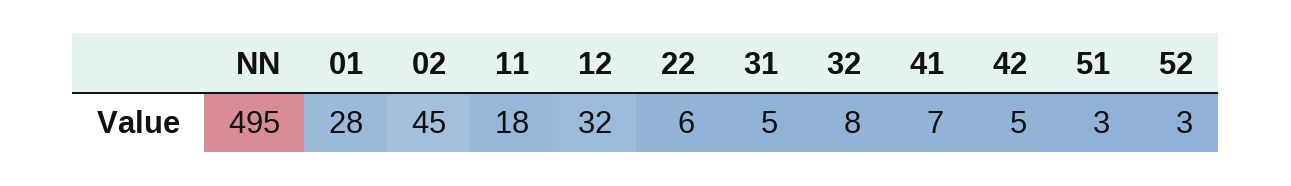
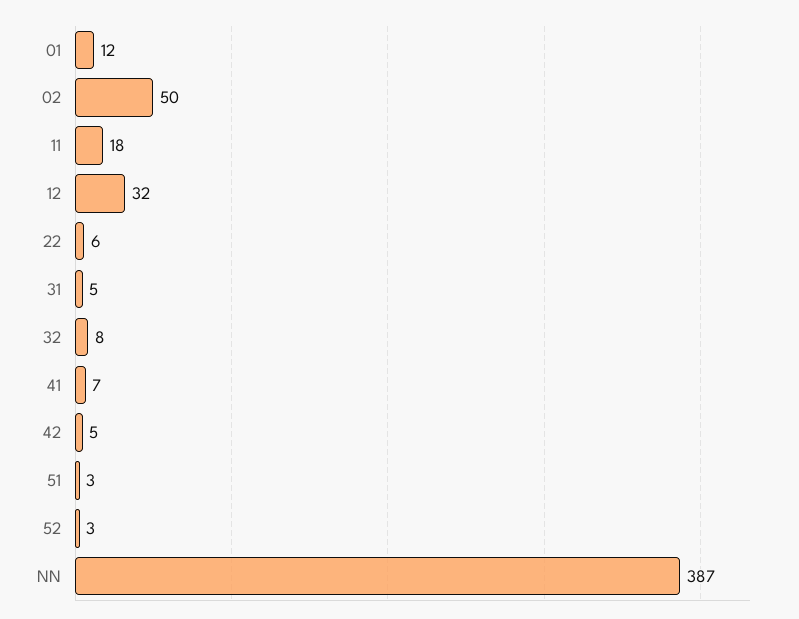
NN: 495 -> 387
01: 28 -> 12
02: 45 -> 50

